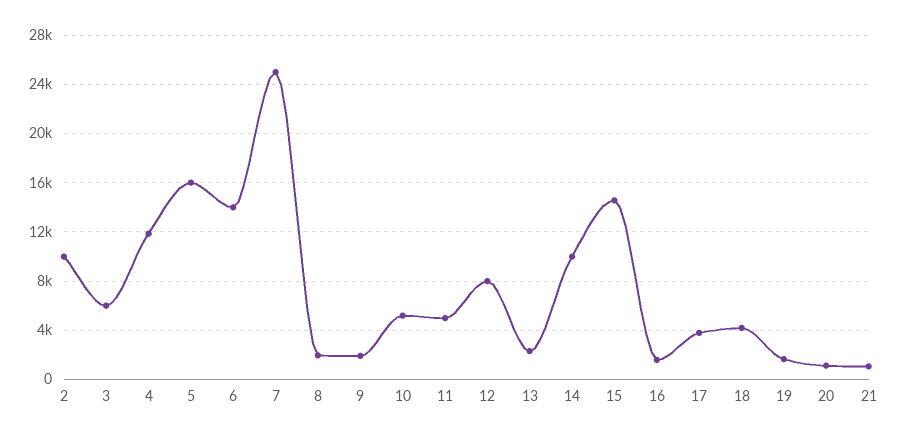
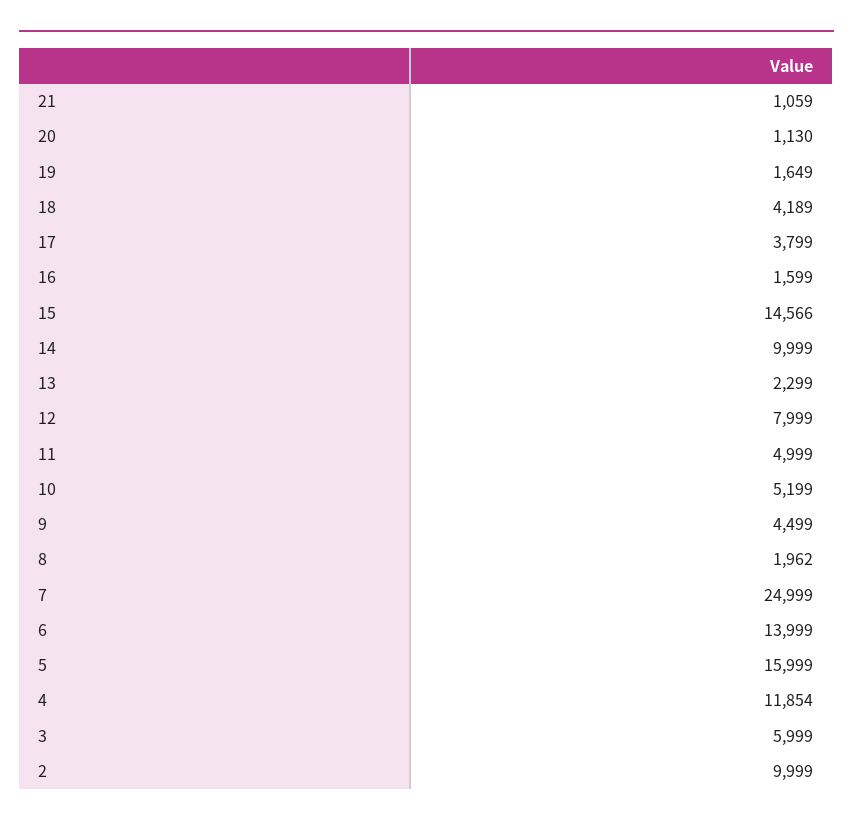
9: 2000 -> 4499

